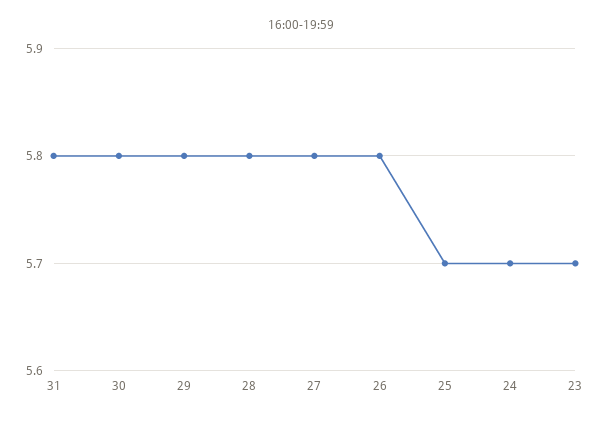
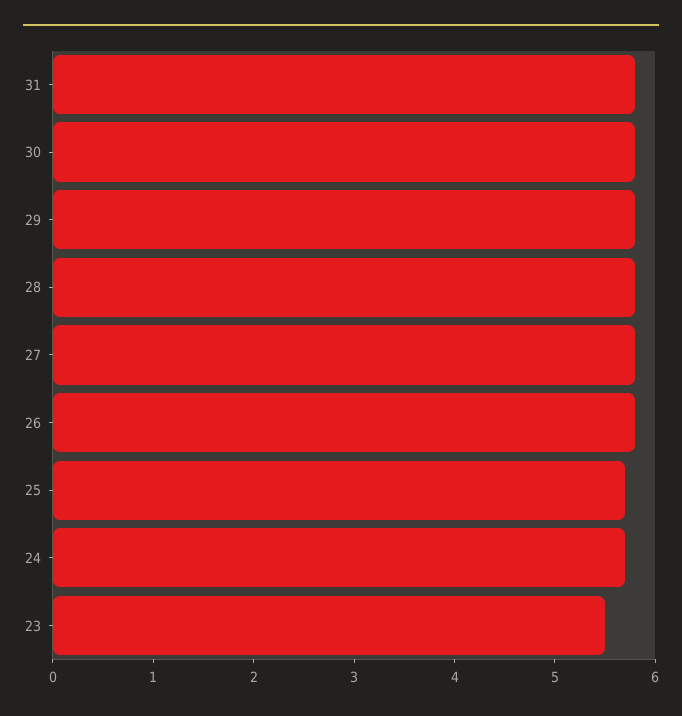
23: 5.7 -> 5.5

